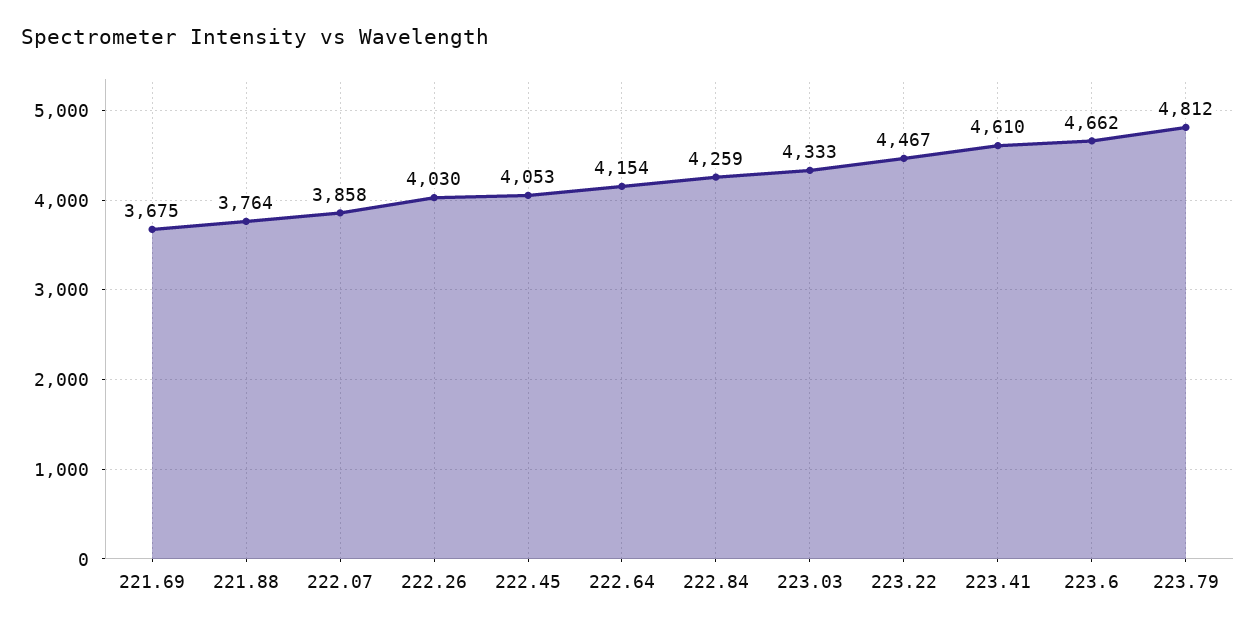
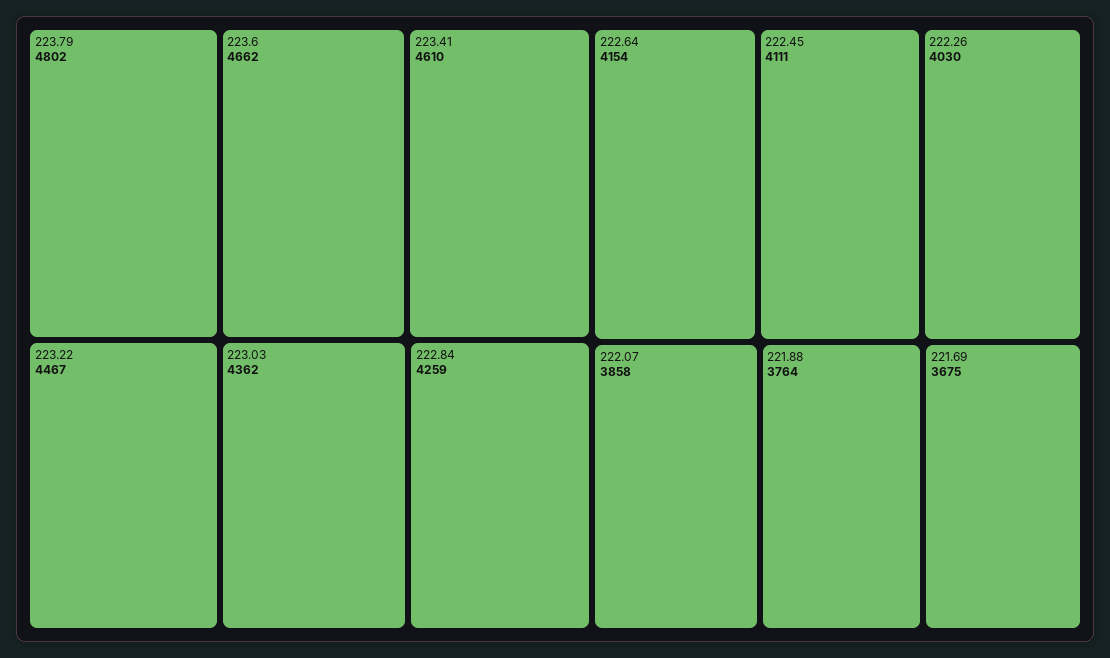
222.45: 4053 -> 4111
223.03: 4333 -> 4362
223.79: 4812 -> 4802

